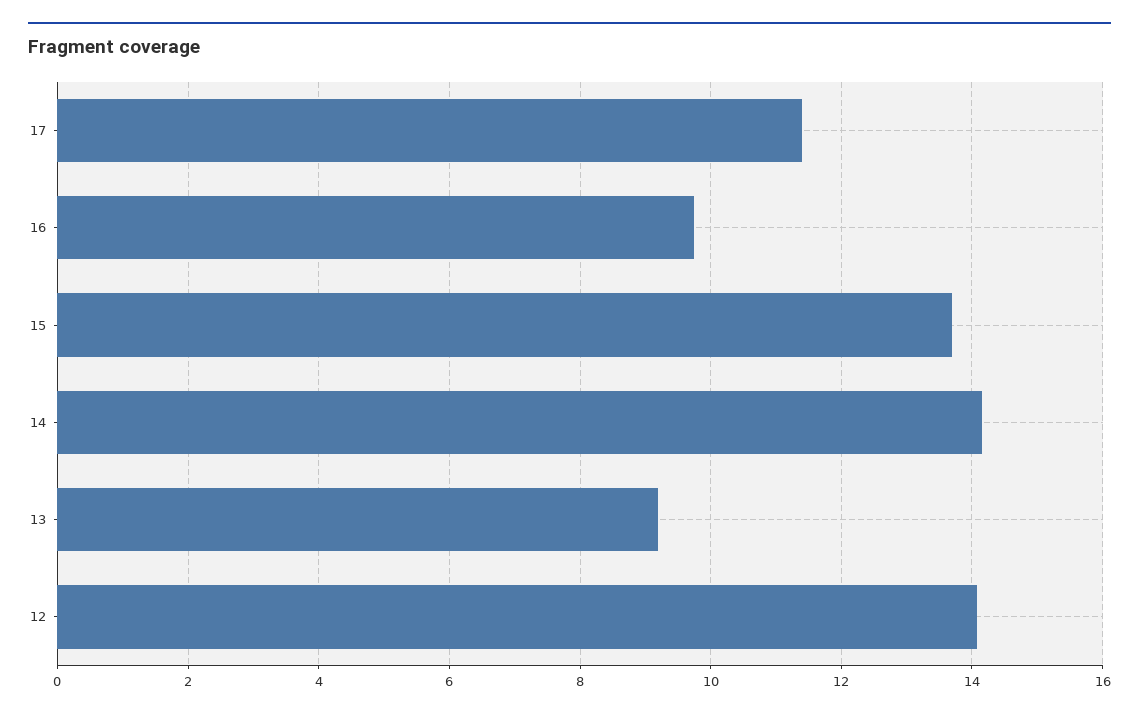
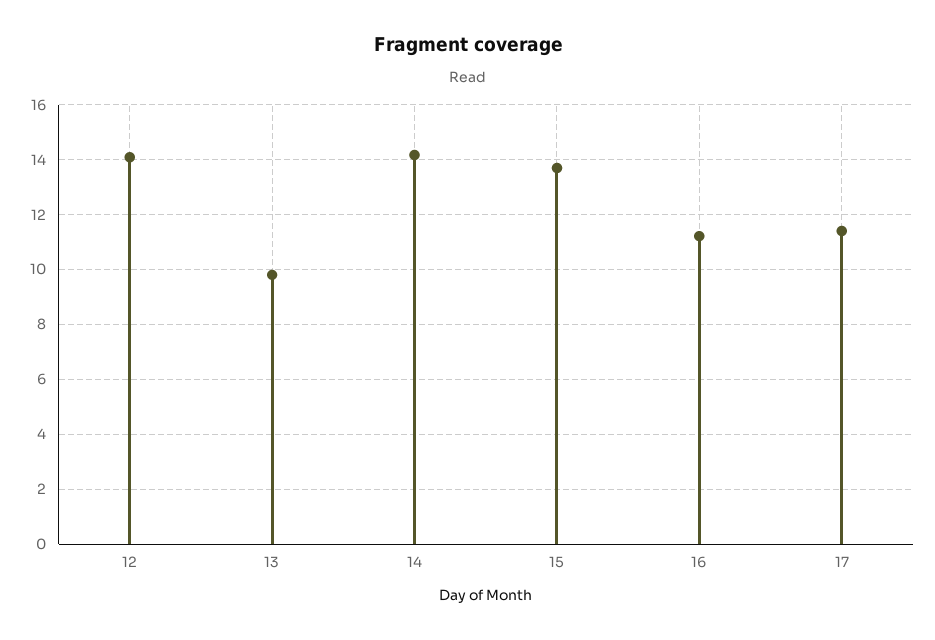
16: 9.8 -> 11.25
13: 9.2 -> 9.75

